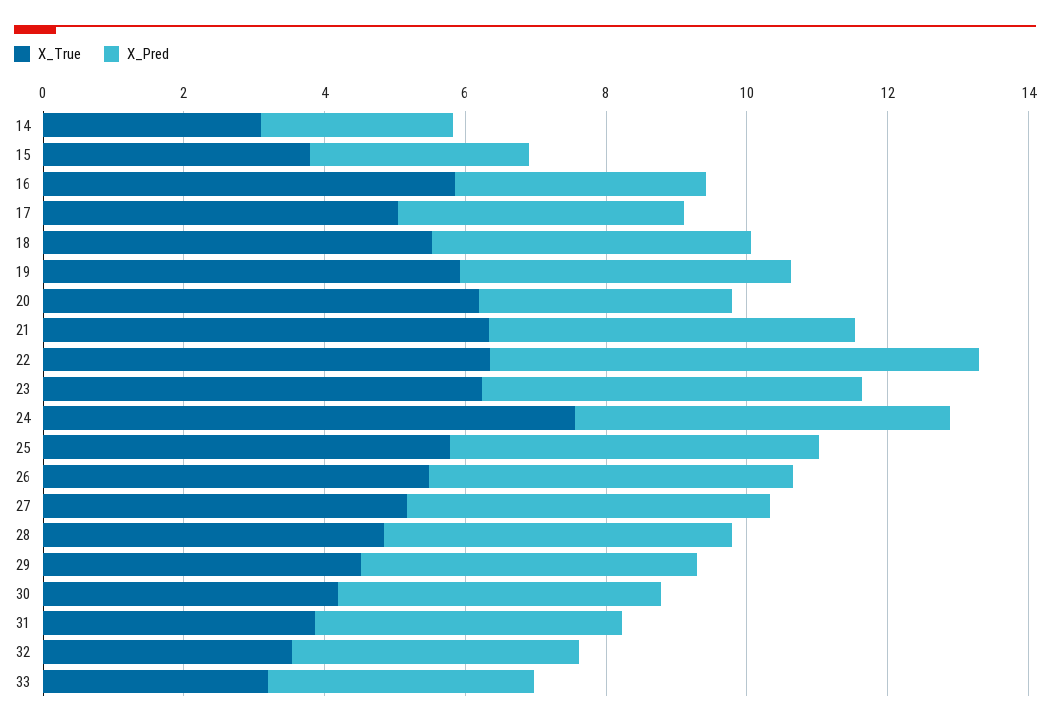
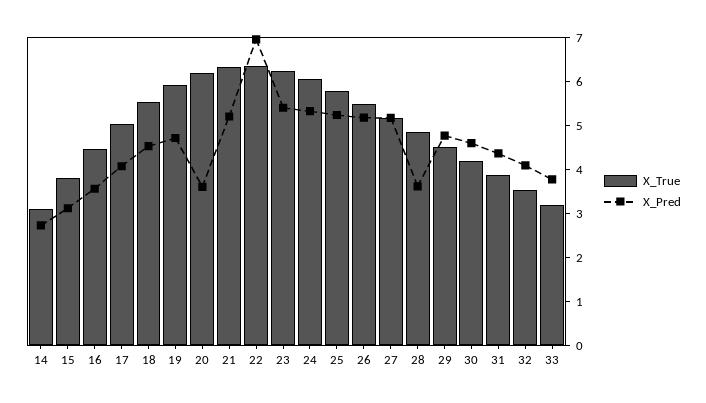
X_True, 16: 6 -> 4.4
X_True, 24: 7.5 -> 6
X_Pred, 28: 5 -> 3.6

